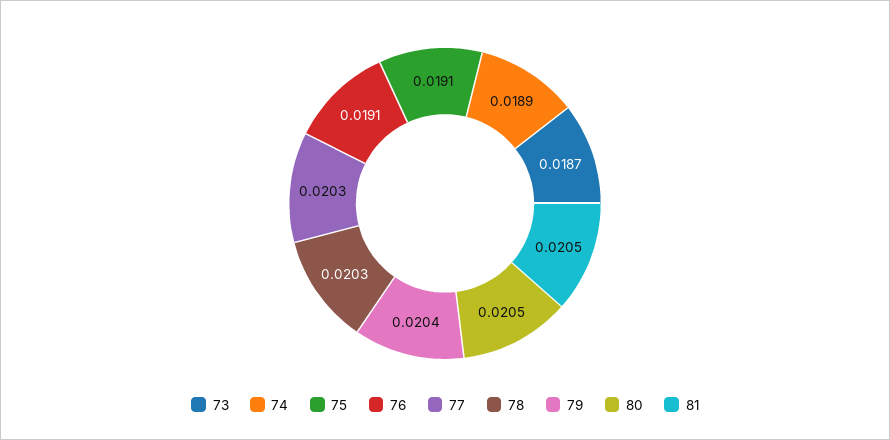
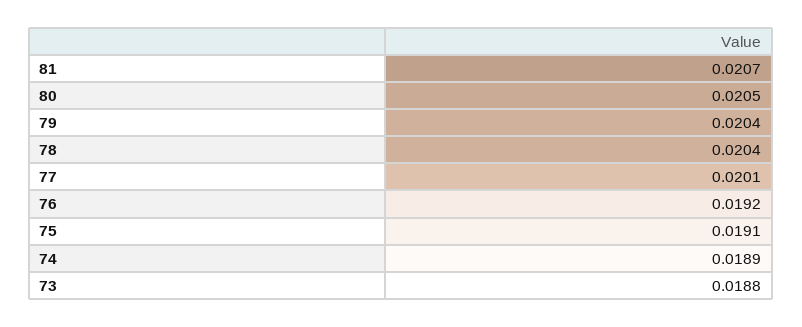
73: 0.0187 -> 0.0188
76: 0.0191 -> 0.0192
77: 0.0203 -> 0.0201
78: 0.0203 -> 0.0204
81: 0.0205 -> 0.0207

